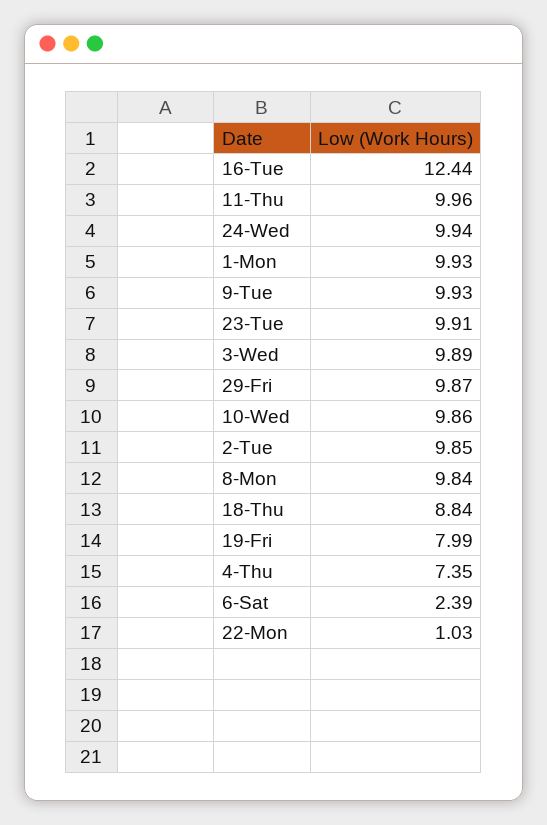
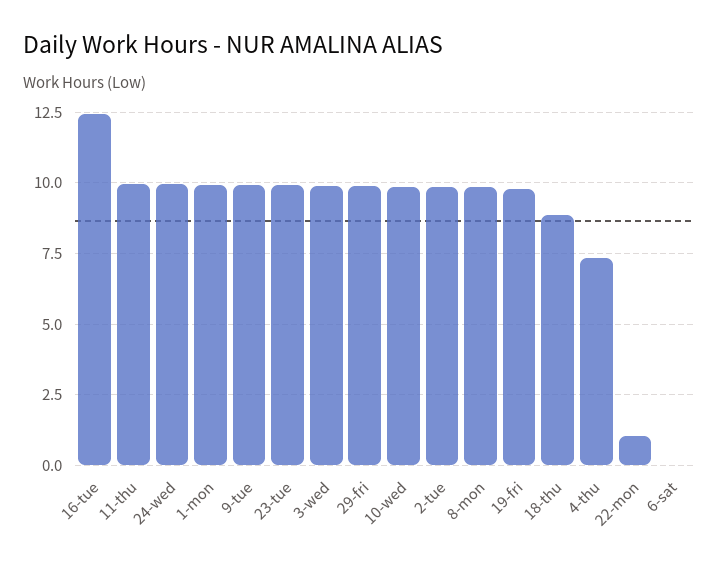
19-Fri: 7.99 -> 9.75
6-Sat: 2.39 -> 0

